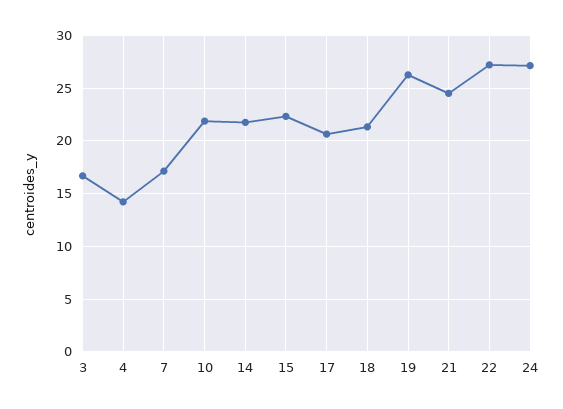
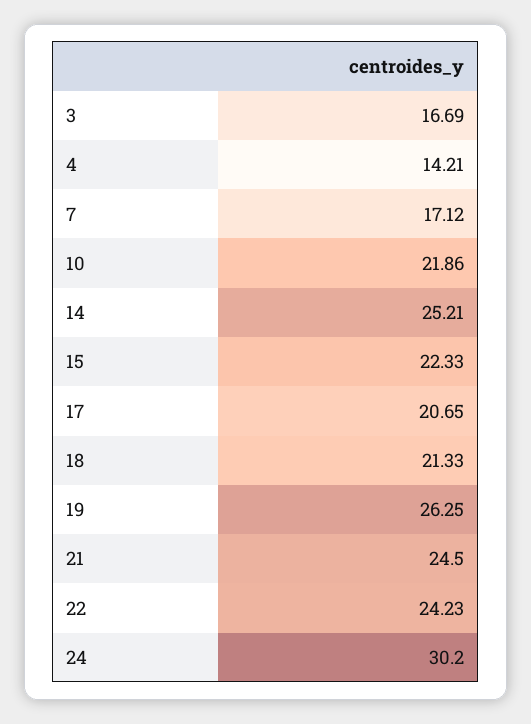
14: 22 -> 25.21
22: 27 -> 24.23
24: 27 -> 30.2

